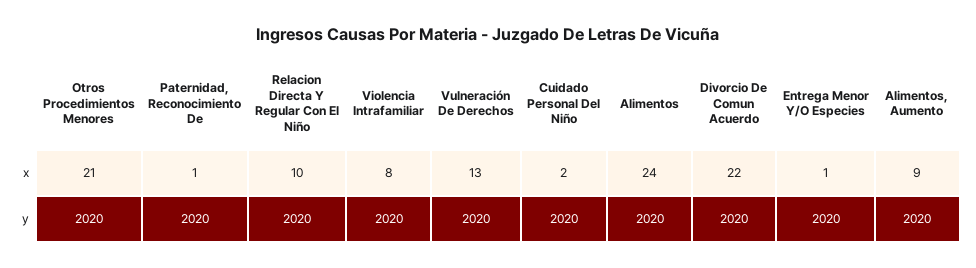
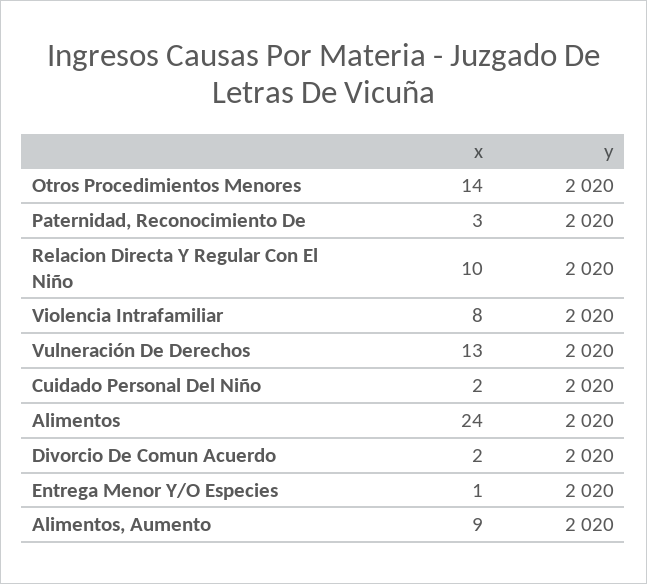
Otros Procedimientos Menores, x: 21 -> 14
Paternidad, Reconocimiento De, x: 1 -> 3
Divorcio De Comun Acuerdo, x: 22 -> 2

